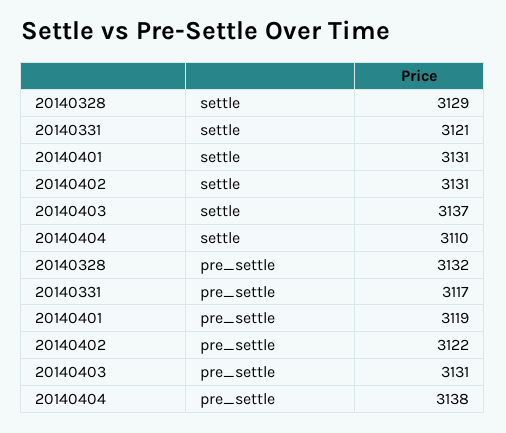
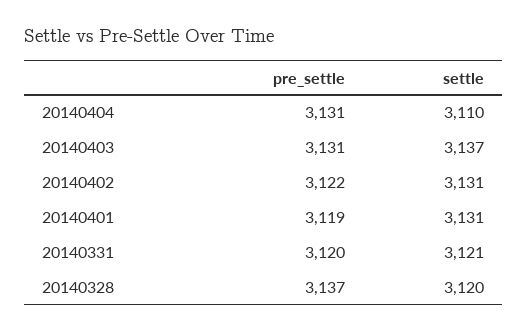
20140328, settle: 3129 -> 3120
20140328, pre_settle: 3132 -> 3137
20140331, pre_settle: 3117 -> 3120
20140404, pre_settle: 3138 -> 3131

